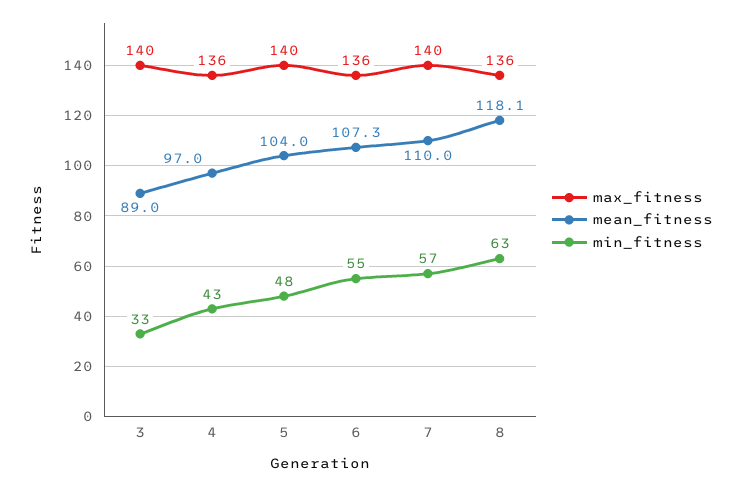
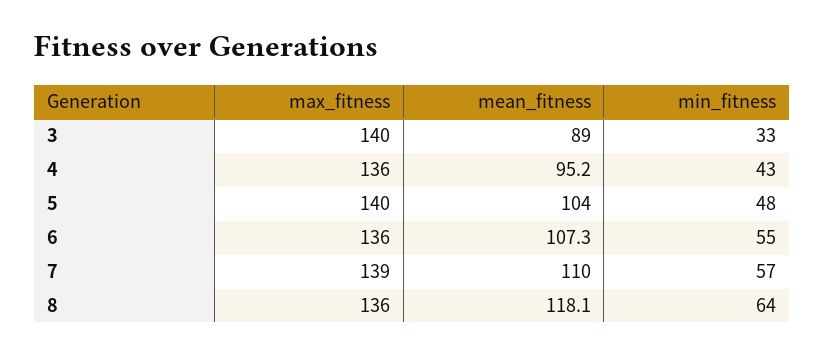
mean_fitness, 4: 97 -> 95.2
max_fitness, 7: 140 -> 139
min_fitness, 8: 63 -> 64

